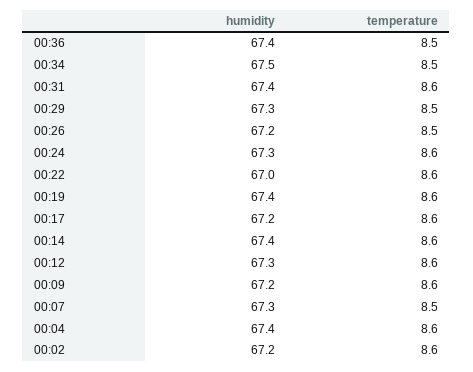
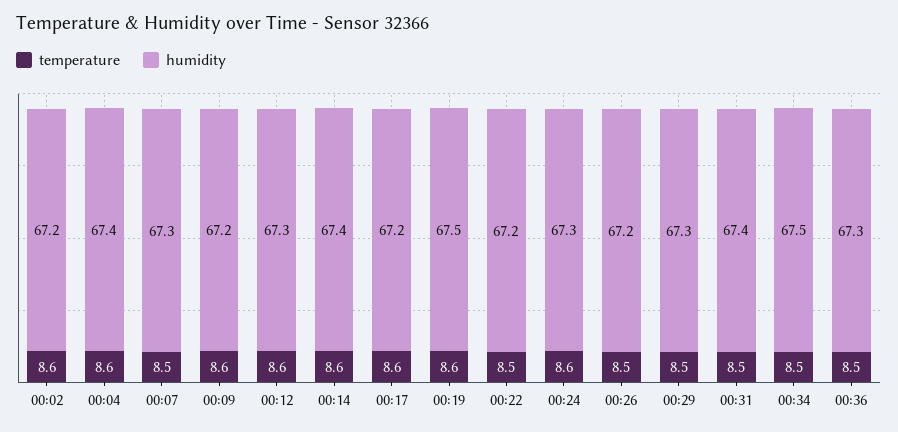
humidity, 00:36: 67.4 -> 67.3
temperature, 00:31: 8.6 -> 8.5
humidity, 00:22: 67 -> 67.2
temperature, 00:22: 8.6 -> 8.5
humidity, 00:19: 67.4 -> 67.5

